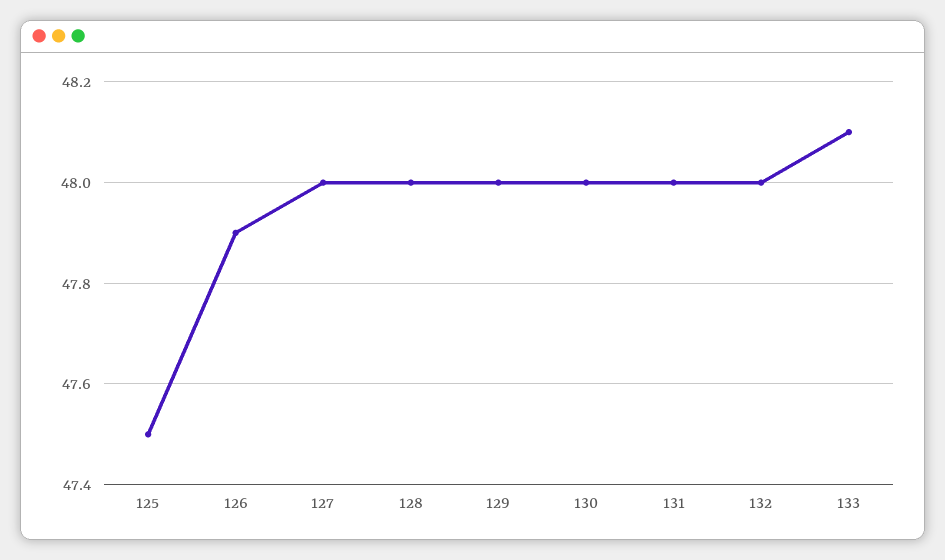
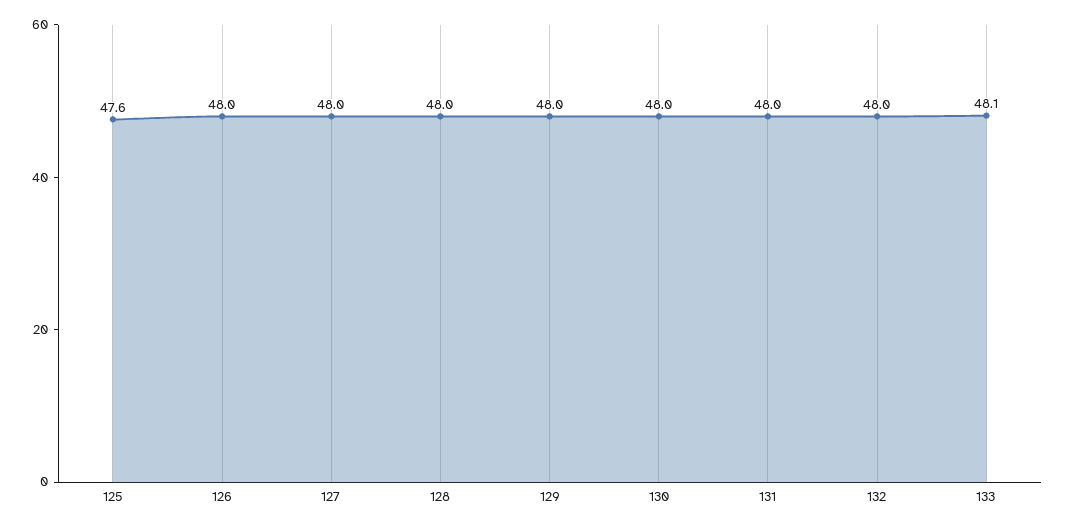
125: 47.5 -> 47.6
126: 47.9 -> 48

